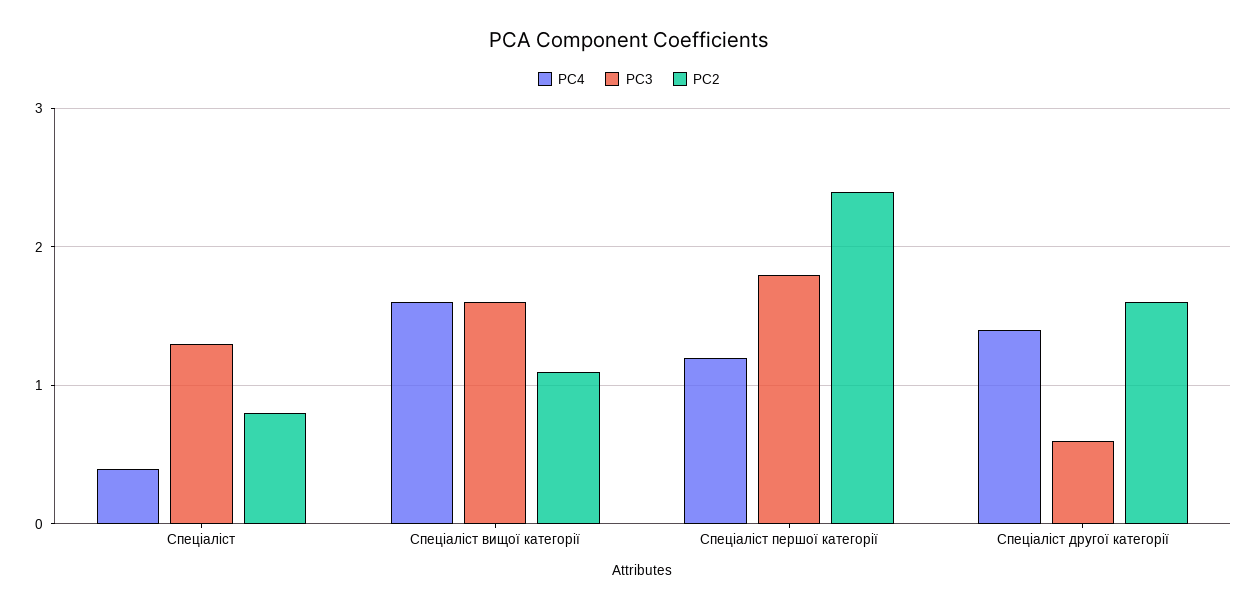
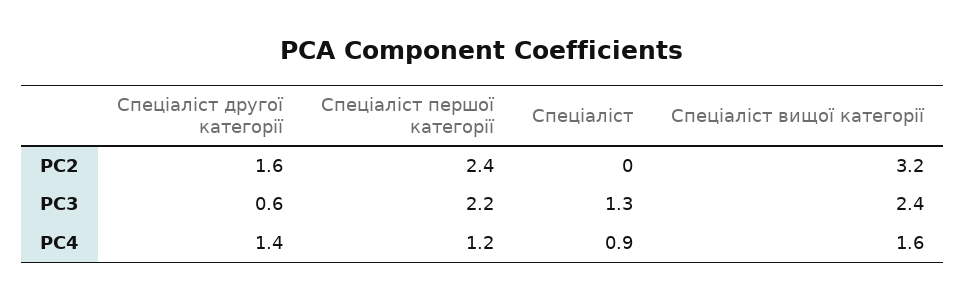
PC4, Спеціаліст: 0.4 -> 0.9
PC2, Спеціаліст: 0.8 -> 0
PC3, Спеціаліст вищої категорії: 1.6 -> 2.4
PC2, Спеціаліст вищої категорії: 1.1 -> 3.2
PC3, Спеціаліст першої категорії: 1.8 -> 2.2

